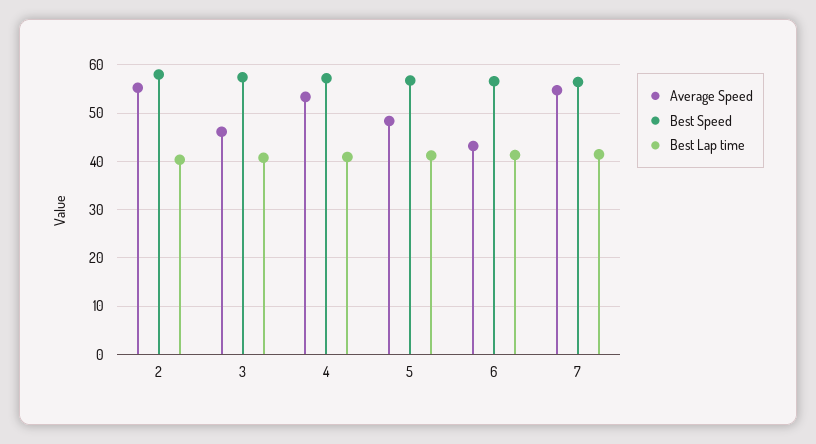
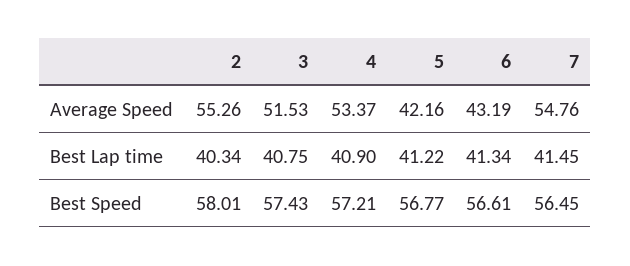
Average Speed, 3: 46 -> 51.53
Average Speed, 5: 48 -> 42.16

